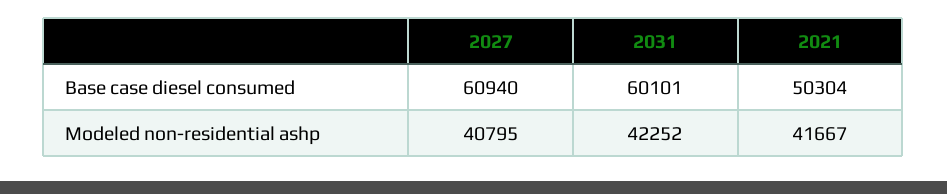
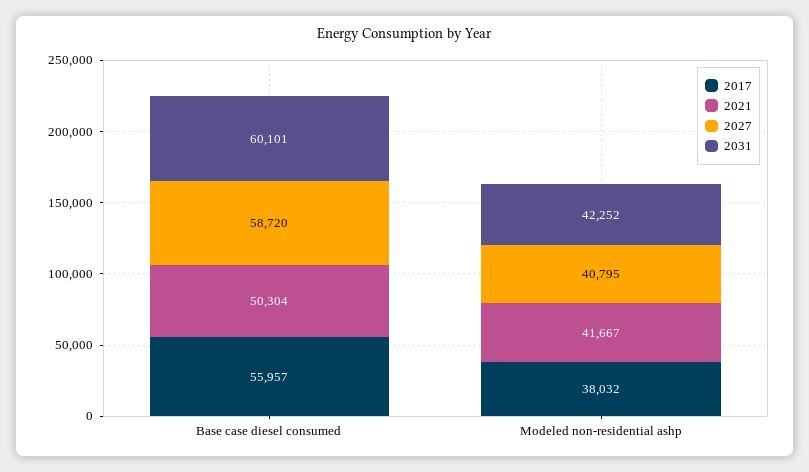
2027, Base case diesel consumed: 60940 -> 58720
2017, Base case diesel consumed: none -> 55957
2017, Modeled non-residential ashp: none -> 38032

